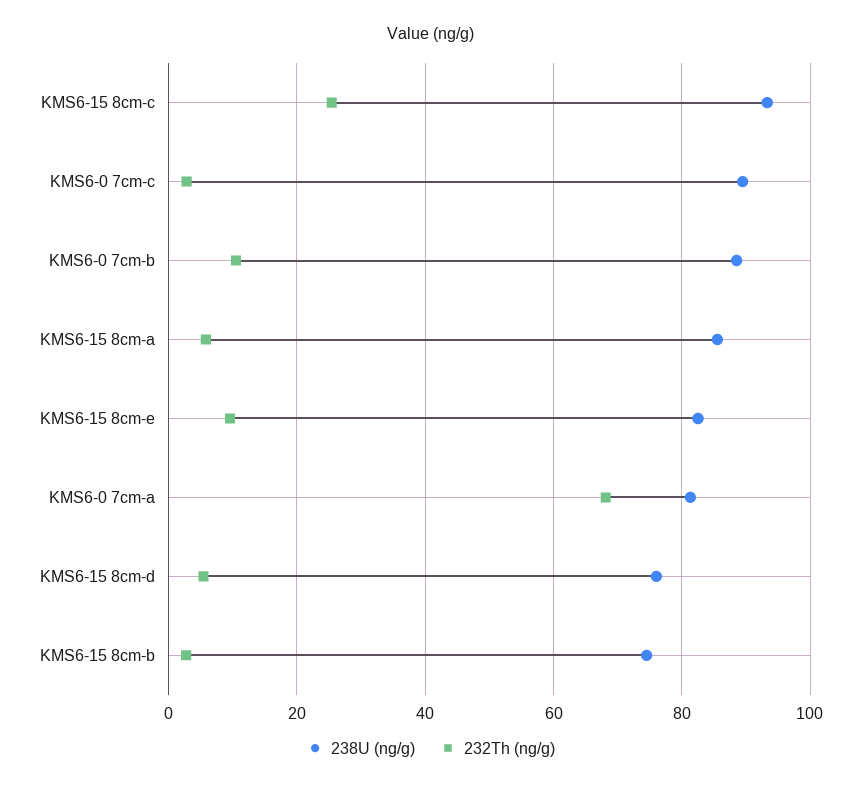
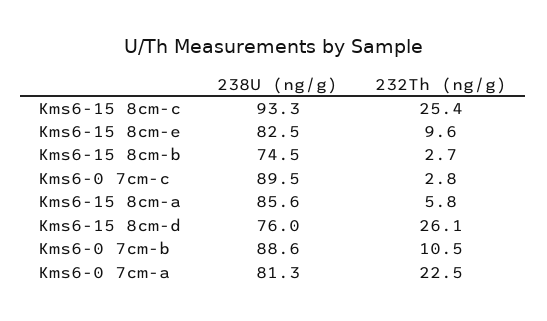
232Th (ng/g), KMS6-0 7cm-a: 68 -> 22.5
232Th (ng/g), KMS6-15 8cm-d: 6 -> 26.1

